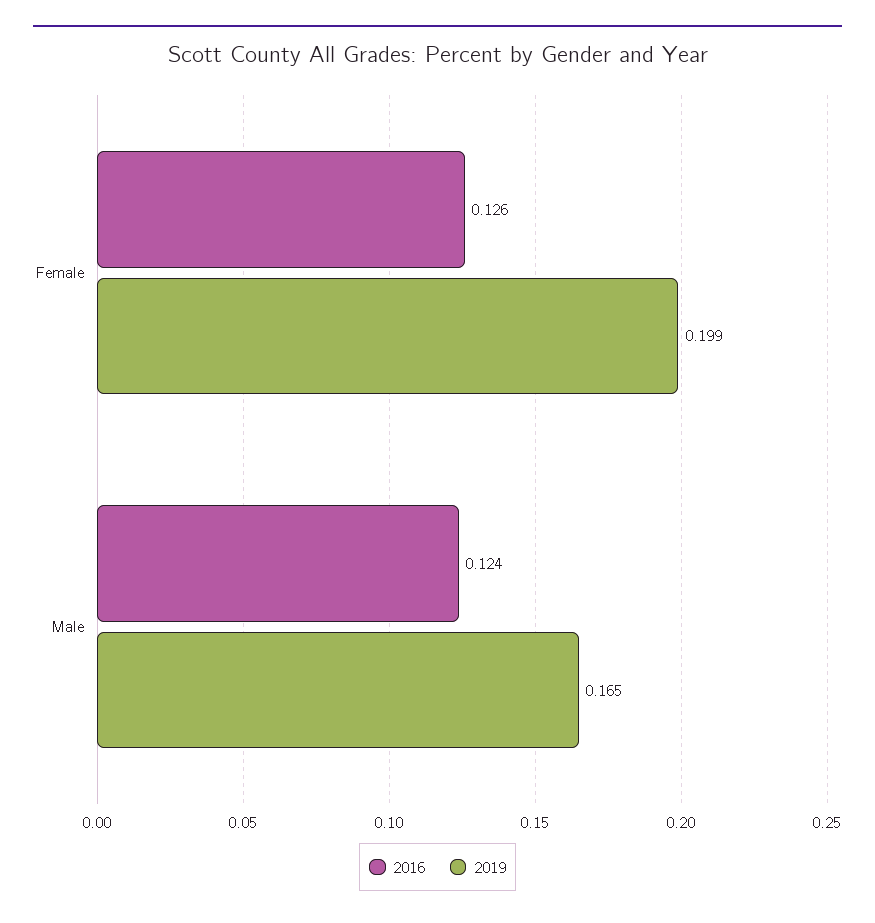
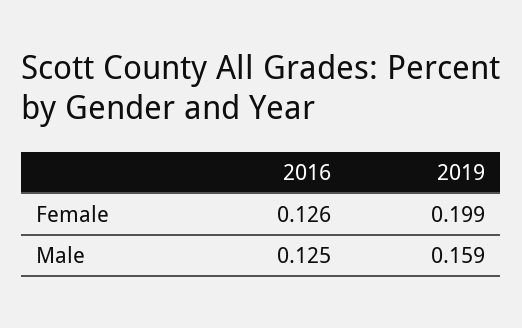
2016, Male: 0.124 -> 0.125
2019, Male: 0.165 -> 0.159

